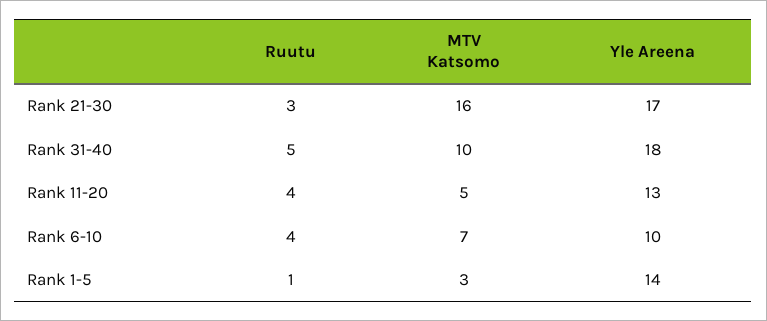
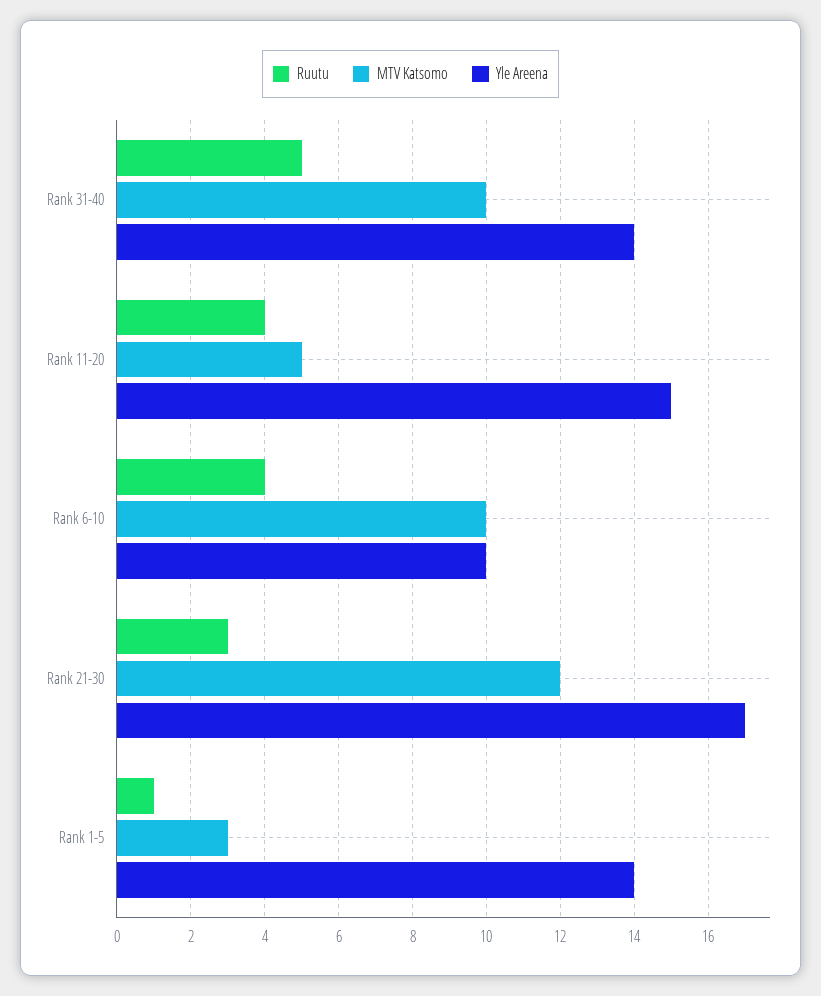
MTV Katsomo, Rank 21-30: 16 -> 12
Yle Areena, Rank 31-40: 18 -> 14
Yle Areena, Rank 11-20: 13 -> 15
MTV Katsomo, Rank 6-10: 7 -> 10

